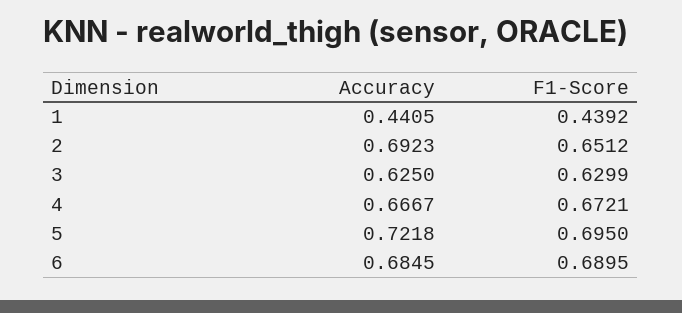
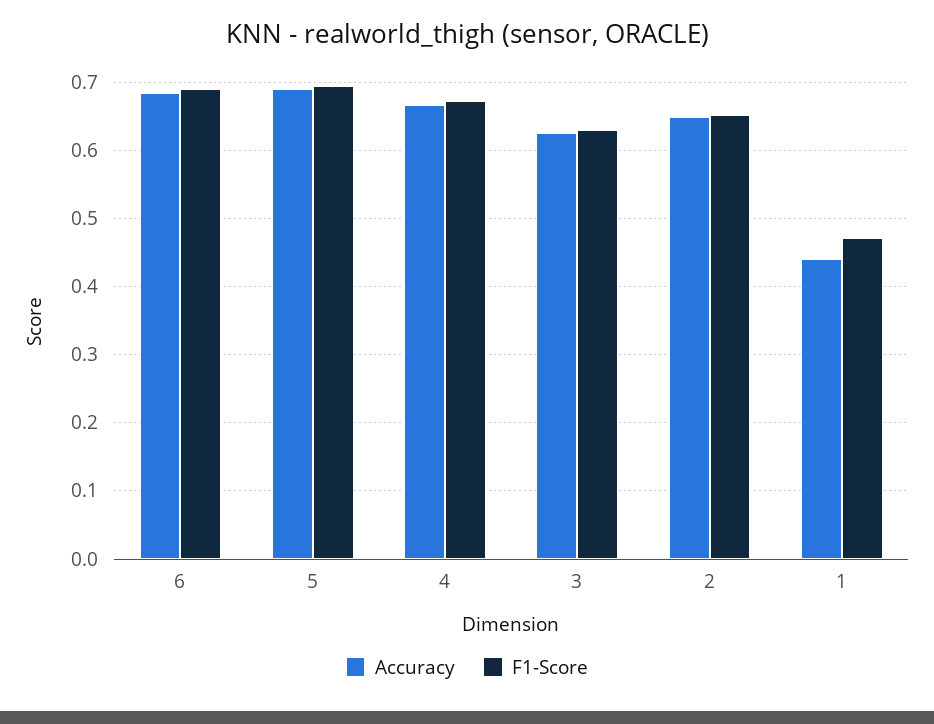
F1-Score, 1: 0.4392 -> 0.47
Accuracy, 2: 0.6923 -> 0.65
Accuracy, 5: 0.7218 -> 0.69

